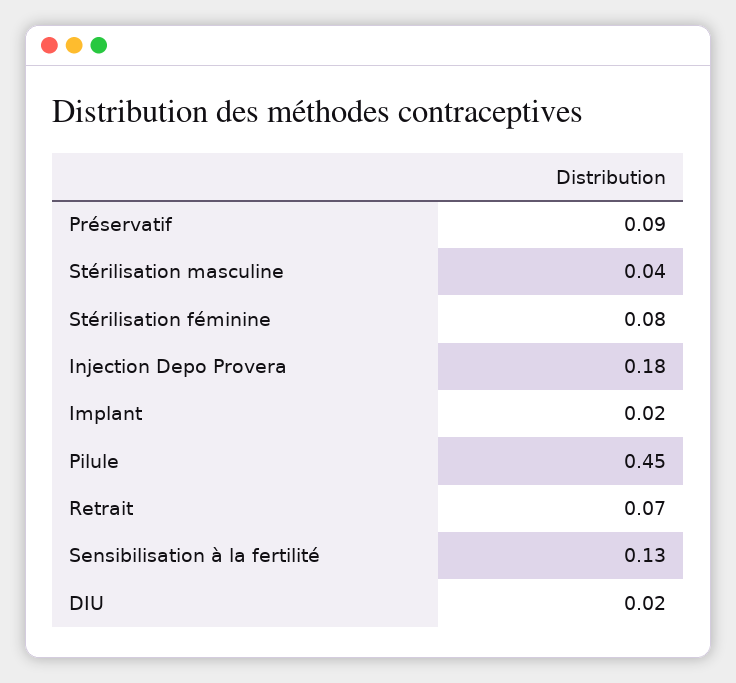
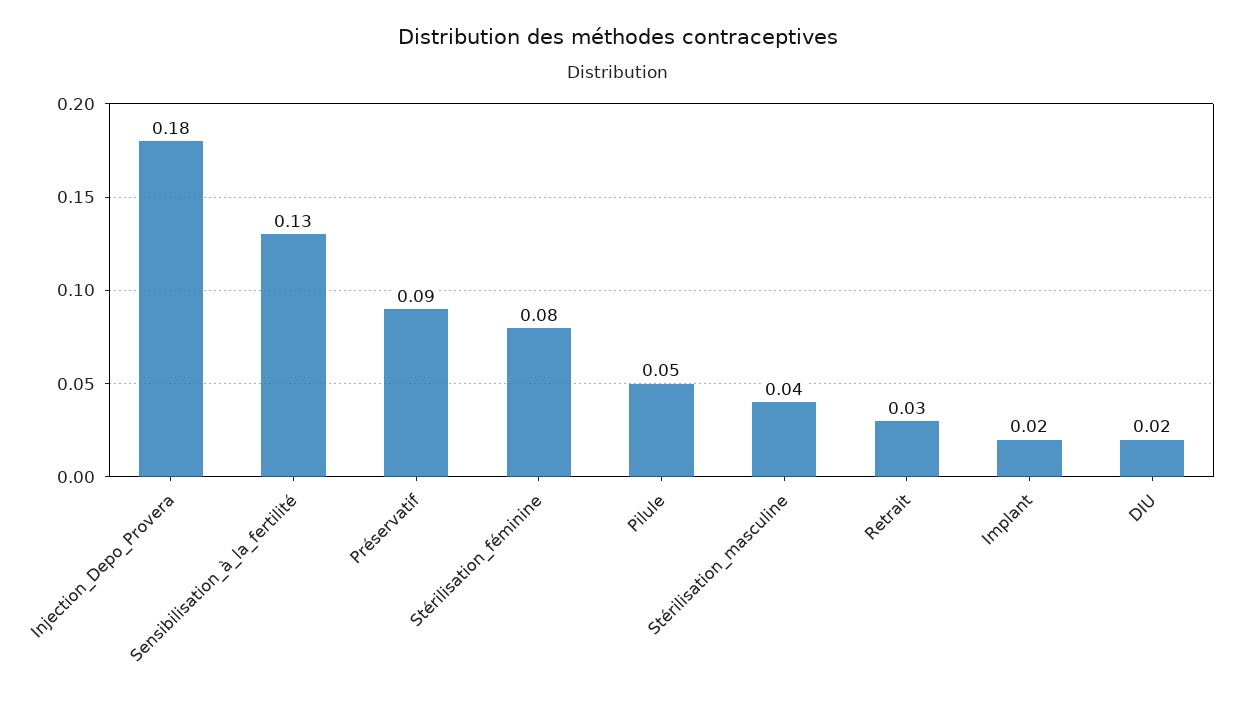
Pilule: 0.45 -> 0.05
Retrait: 0.07 -> 0.03

